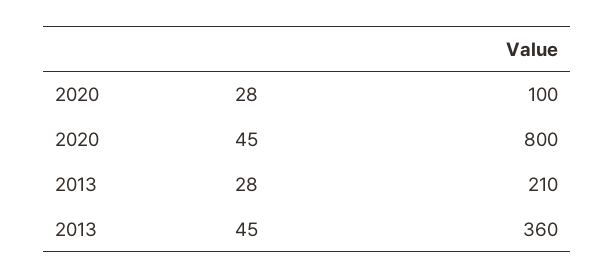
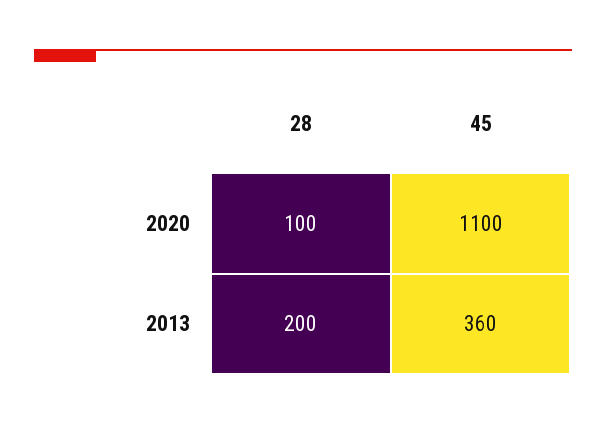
2020, 45: 800 -> 1100
2013, 28: 210 -> 200

